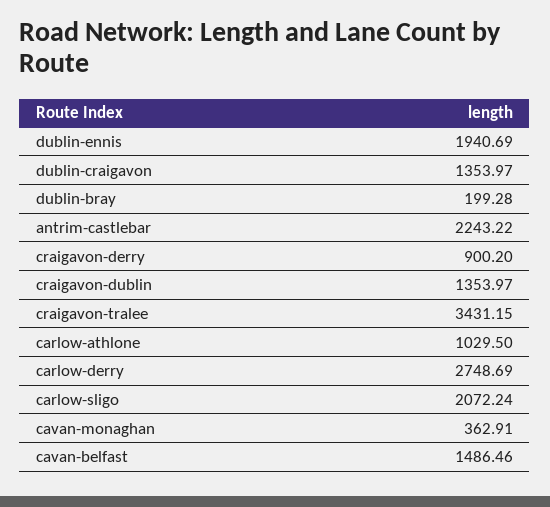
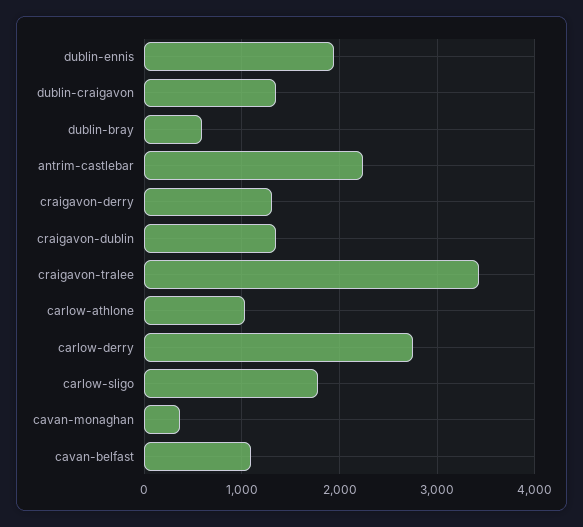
dublin-bray: 199.28 -> 600
craigavon-derry: 900.2 -> 1300
carlow-sligo: 2072.24 -> 1800
cavan-belfast: 1486.46 -> 1100

